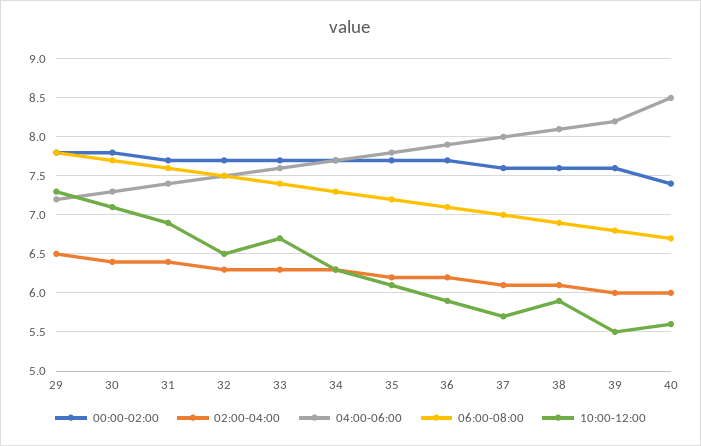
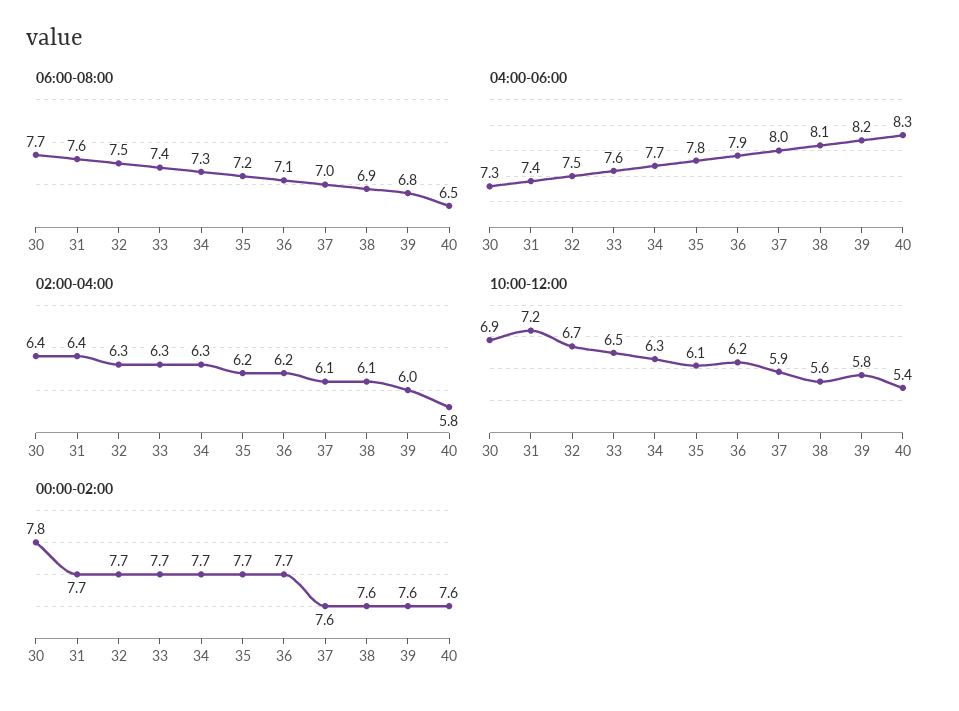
00:00-02:00, 29: 7.8 -> none
02:00-04:00, 29: 6.5 -> none
04:00-06:00, 29: 7.2 -> none
06:00-08:00, 29: 7.8 -> none
10:00-12:00, 29: 7.3 -> none
10:00-12:00, 30: 7.1 -> 6.9
10:00-12:00, 31: 6.9 -> 7.2
10:00-12:00, 32: 6.5 -> 6.7
10:00-12:00, 33: 6.7 -> 6.5
10:00-12:00, 36: 5.9 -> 6.2
10:00-12:00, 37: 5.7 -> 5.9
10:00-12:00, 38: 5.9 -> 5.6
10:00-12:00, 39: 5.5 -> 5.8
00:00-02:00, 40: 7.4 -> 7.6
02:00-04:00, 40: 6 -> 5.8
04:00-06:00, 40: 8.5 -> 8.3
06:00-08:00, 40: 6.7 -> 6.5
10:00-12:00, 40: 5.6 -> 5.4

